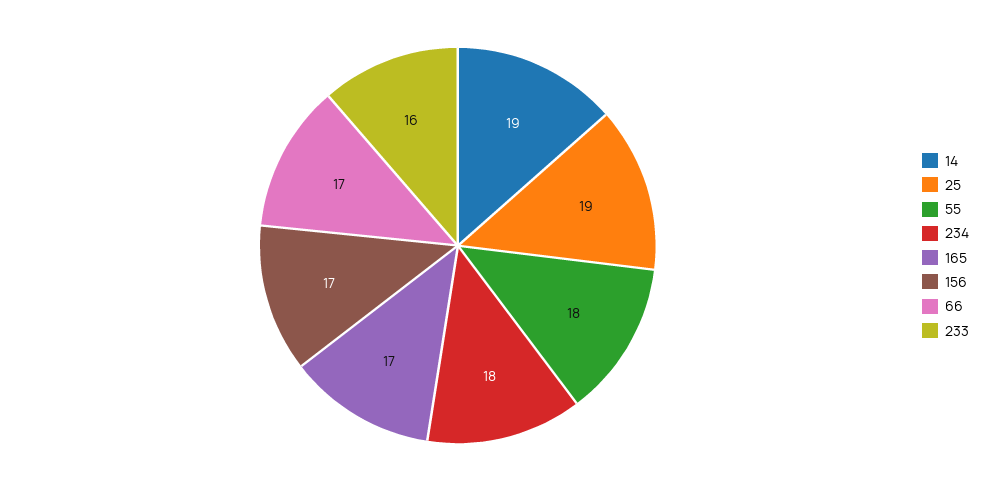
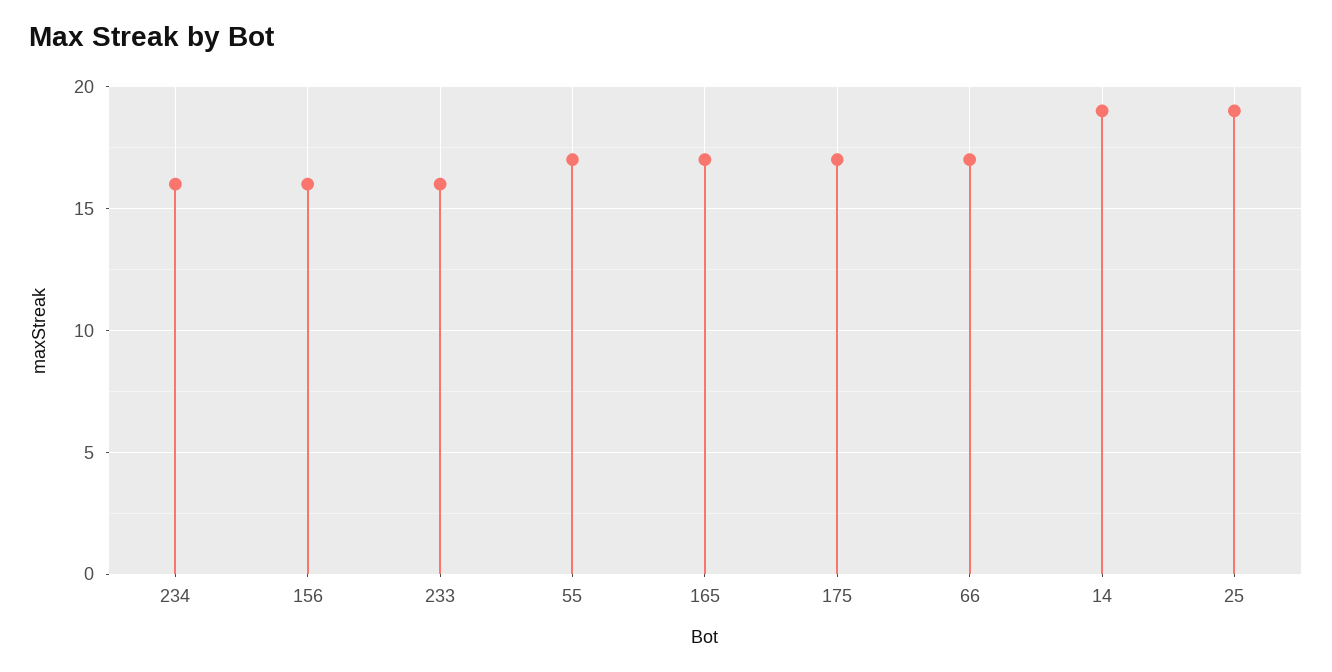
55: 18 -> 17
234: 18 -> 16
156: 17 -> 16
175: none -> 17

